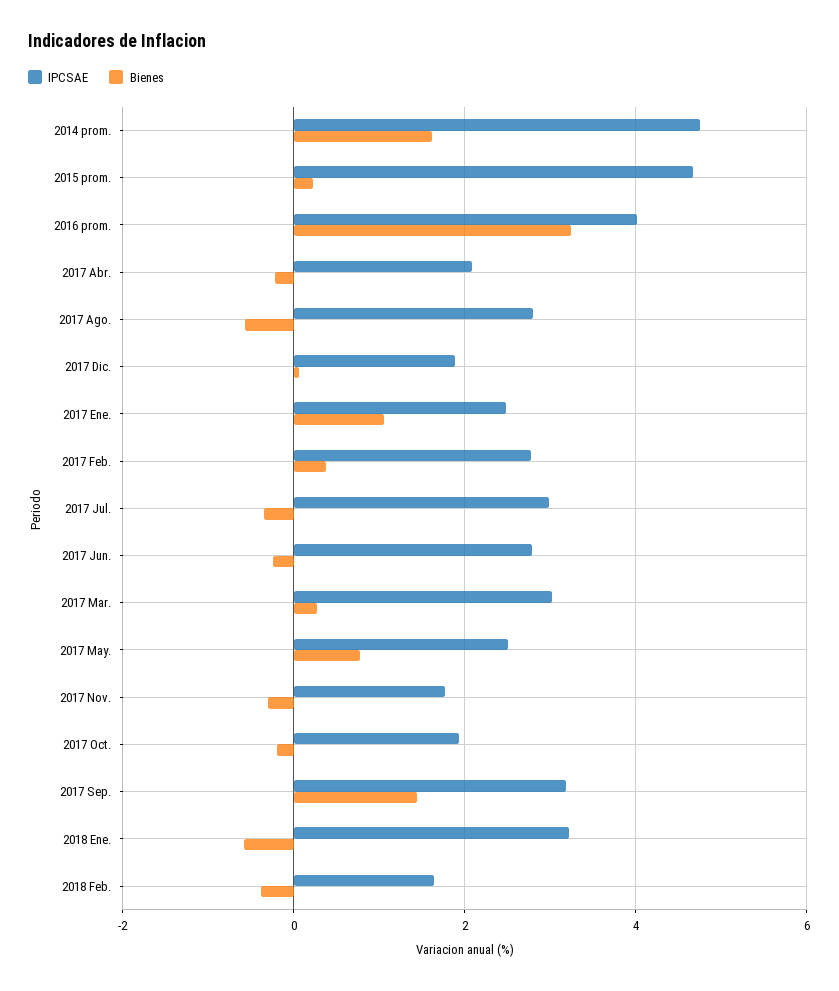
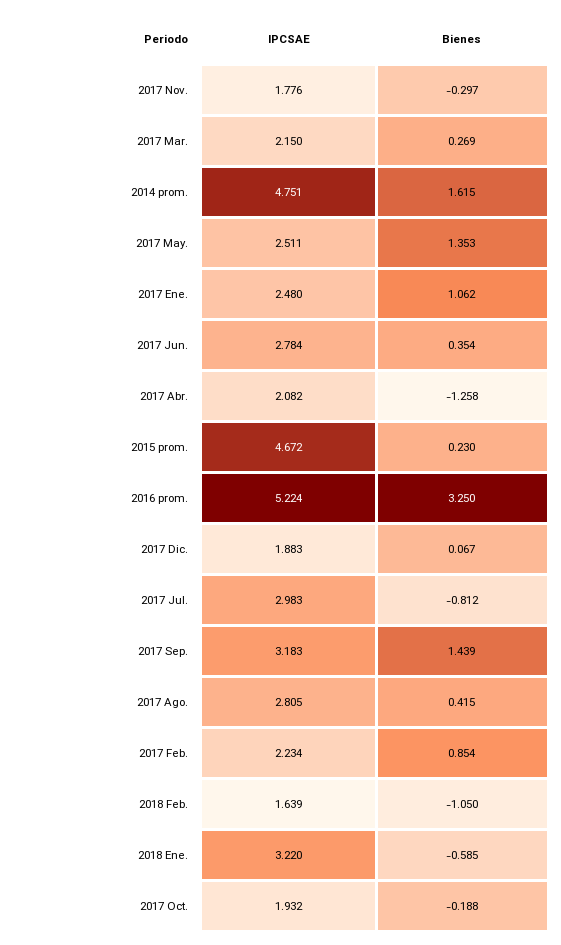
IPCSAE, 2016 prom.: 4 -> 5.224
Bienes, 2017 Abr.: -0.2 -> -1.258
Bienes, 2017 Ago.: -0.6 -> 0.415
IPCSAE, 2017 Feb.: 2.8 -> 2.234
Bienes, 2017 Feb.: 0.4 -> 0.854
Bienes, 2017 Jul.: -0.4 -> -0.812
Bienes, 2017 Jun.: -0.2 -> 0.354
IPCSAE, 2017 Mar.: 3 -> 2.15
Bienes, 2017 May.: 0.8 -> 1.353
Bienes, 2018 Feb.: -0.4 -> -1.05

